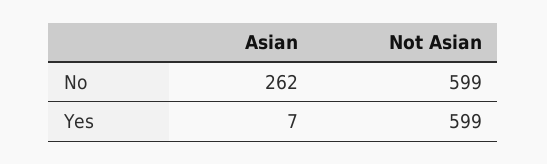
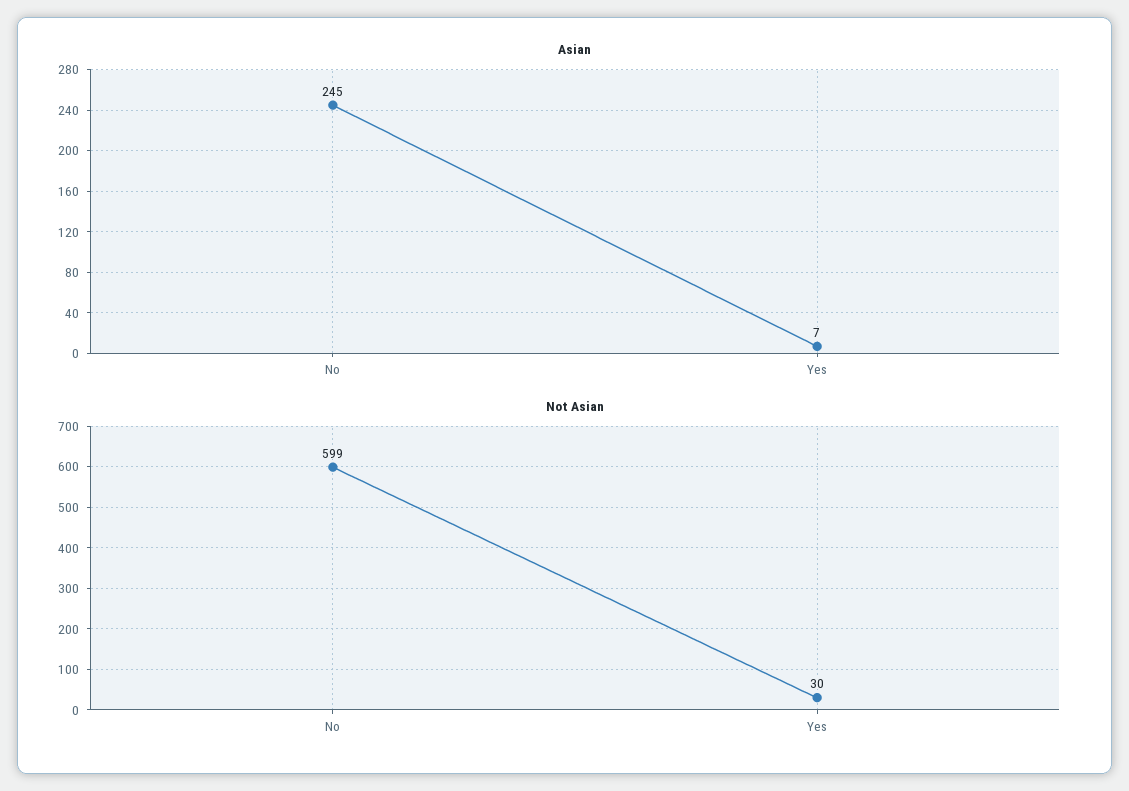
Asian, No: 262 -> 245
Not Asian, Yes: 599 -> 30

